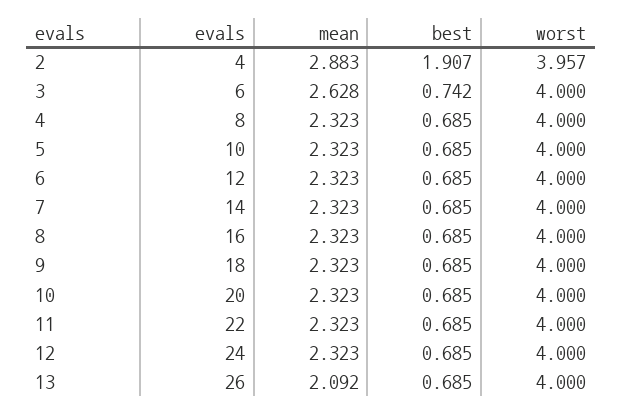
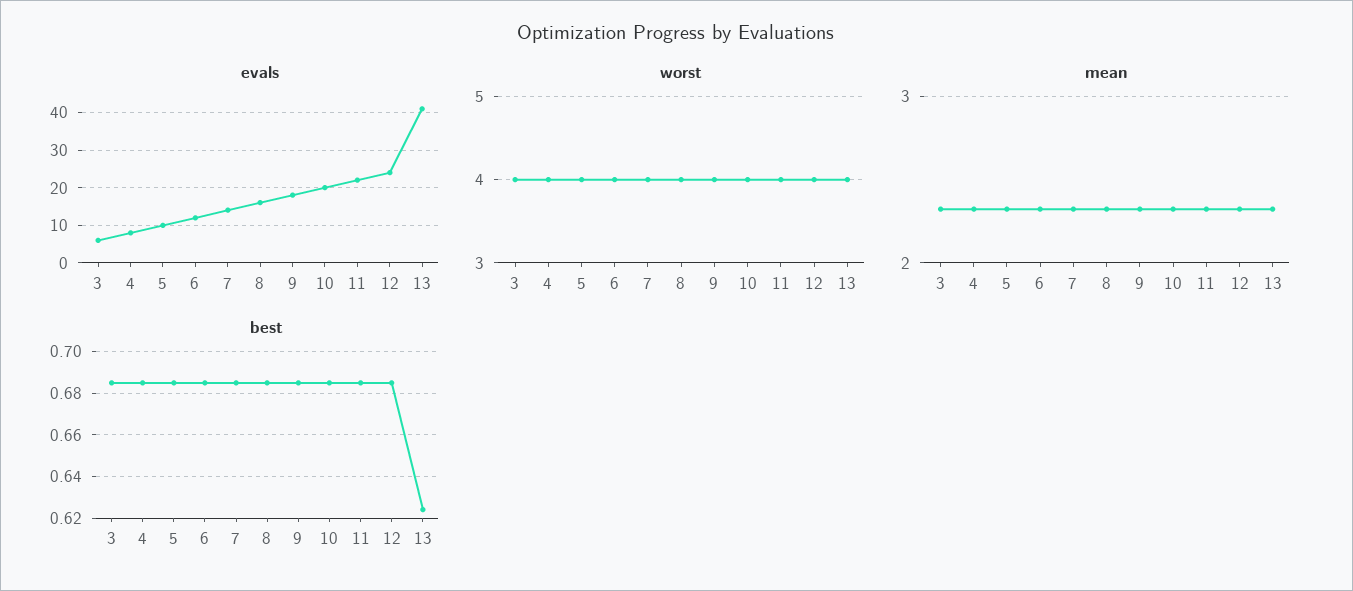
evals, 2: 4 -> none
mean, 2: 2.883 -> none
best, 2: 1.907 -> none
worst, 2: 3.957 -> none
mean, 3: 2.628 -> 2.3
best, 3: 0.742 -> 0.685
evals, 13: 26 -> 40
mean, 13: 2.092 -> 2.3
best, 13: 0.685 -> 0.625

